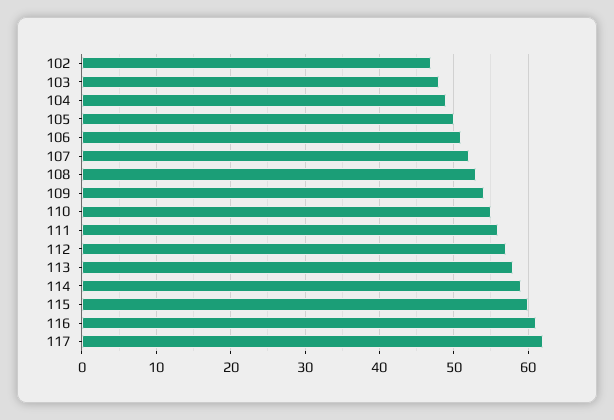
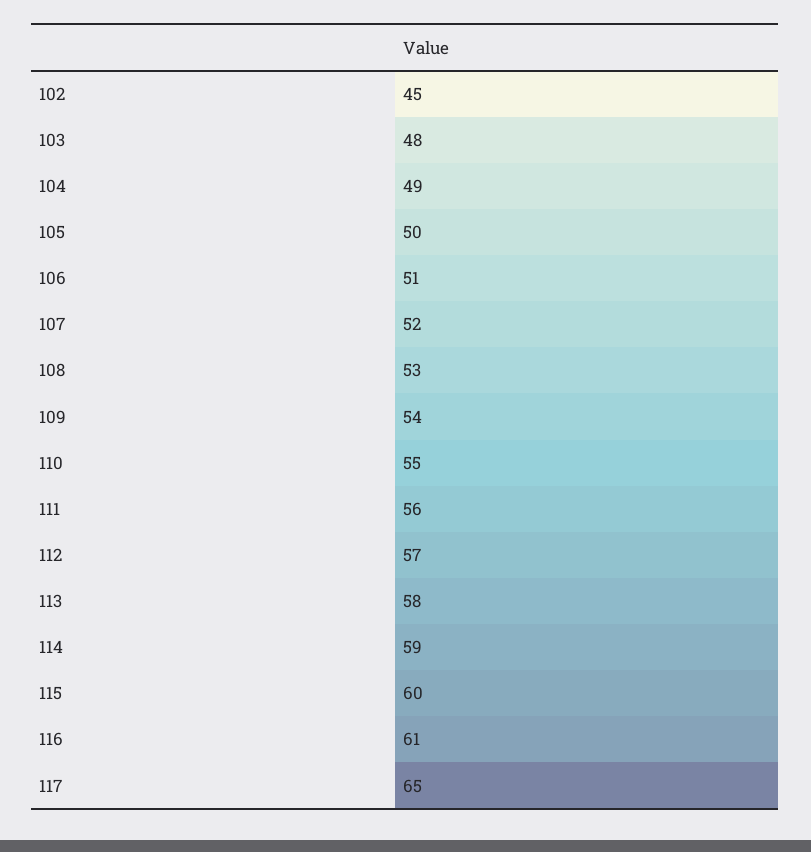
102: 47 -> 45
117: 62 -> 65

